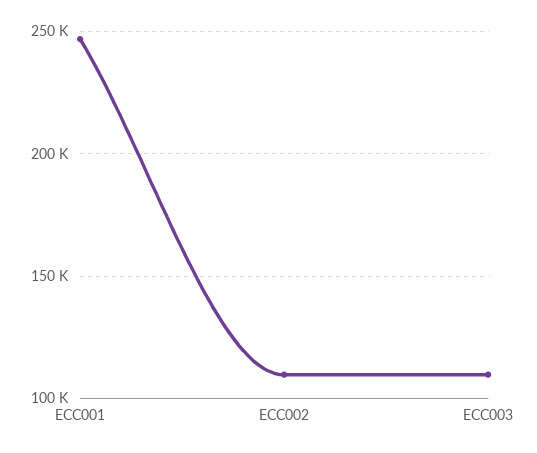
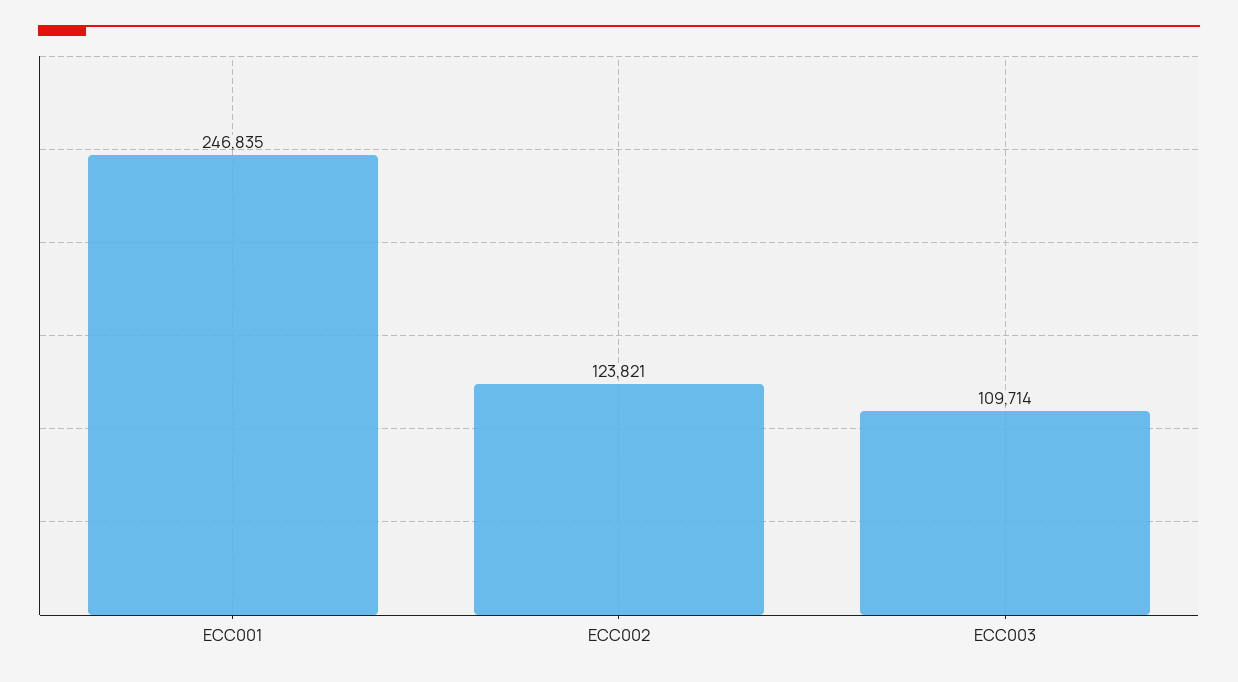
ECC002: 110000 -> 123821

